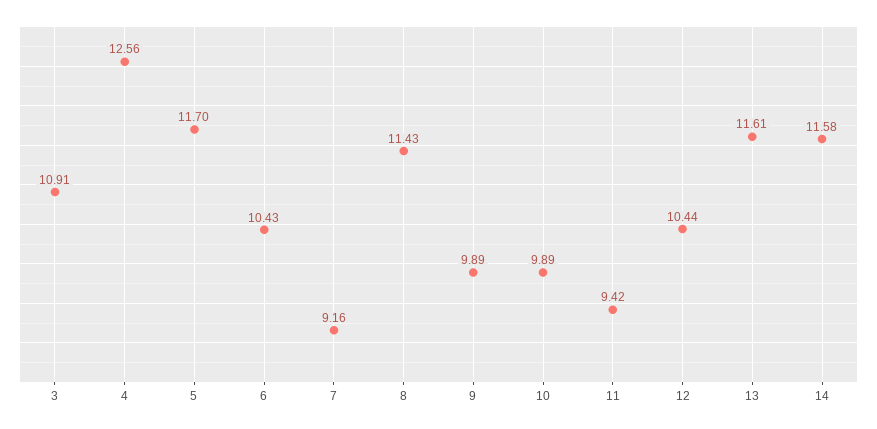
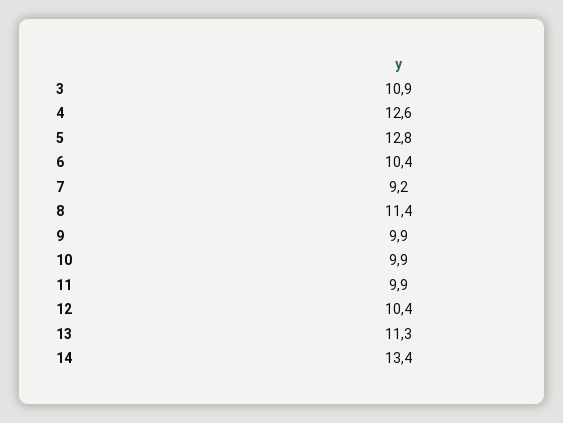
5: 11.7 -> 12.8
11: 9.42 -> 9.9
13: 11.61 -> 11.3
14: 11.58 -> 13.4

